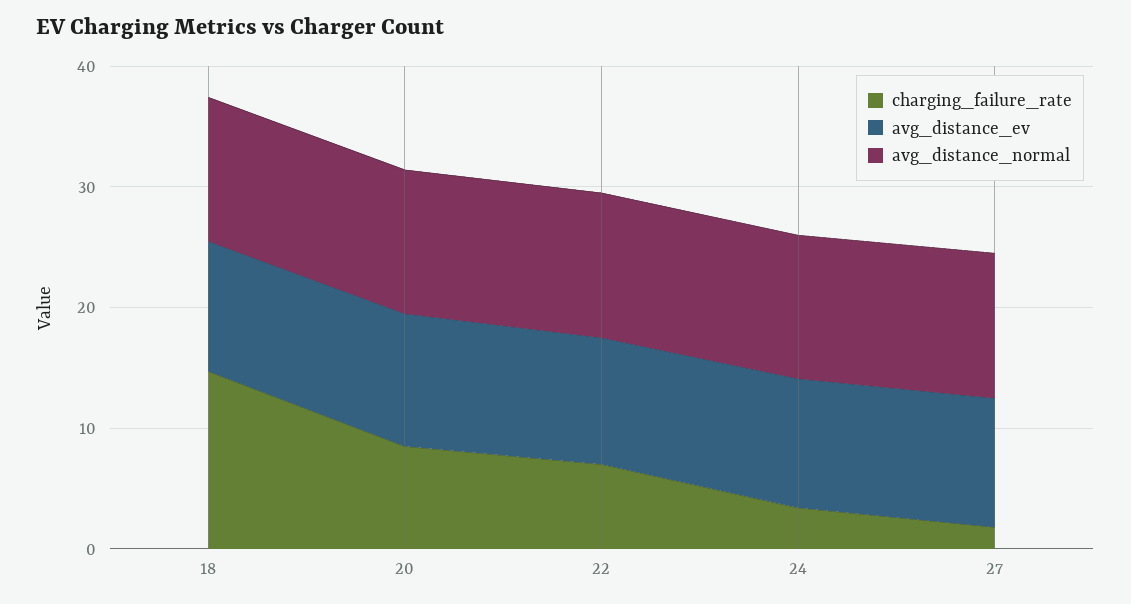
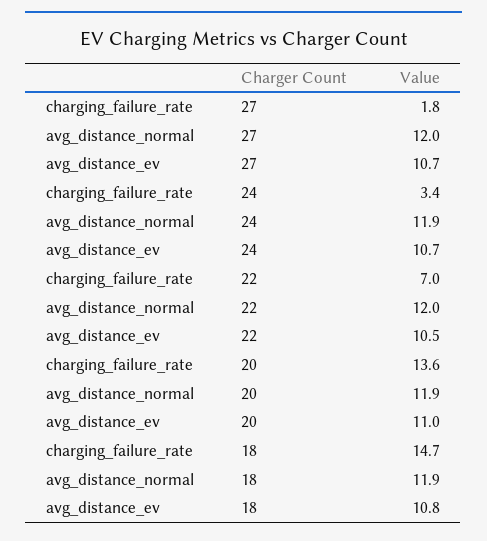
charging_failure_rate, 20: 8 -> 13.6

